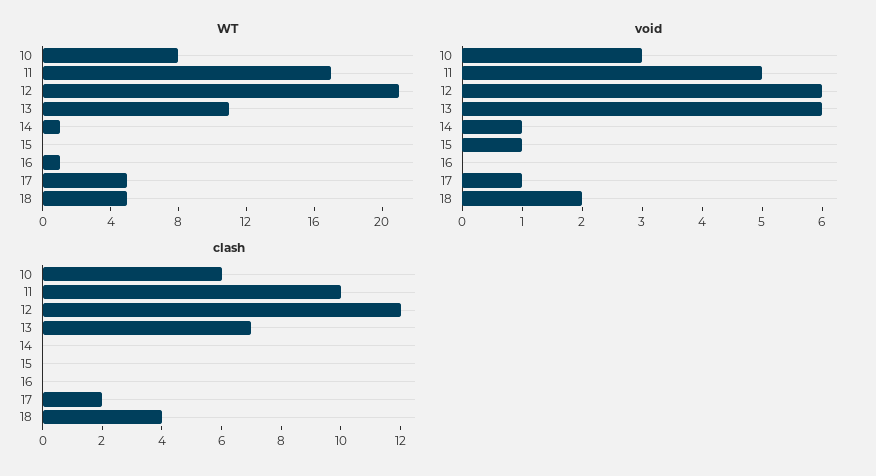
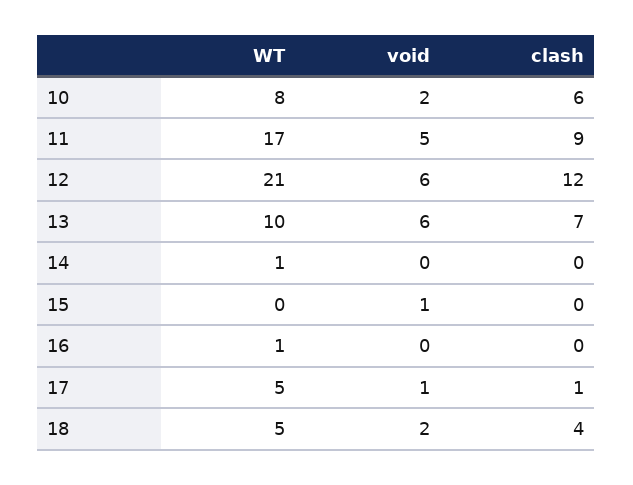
WT, 13: 11 -> 10
void, 10: 3 -> 2
void, 14: 1 -> 0
clash, 11: 10 -> 9
clash, 17: 2 -> 1

